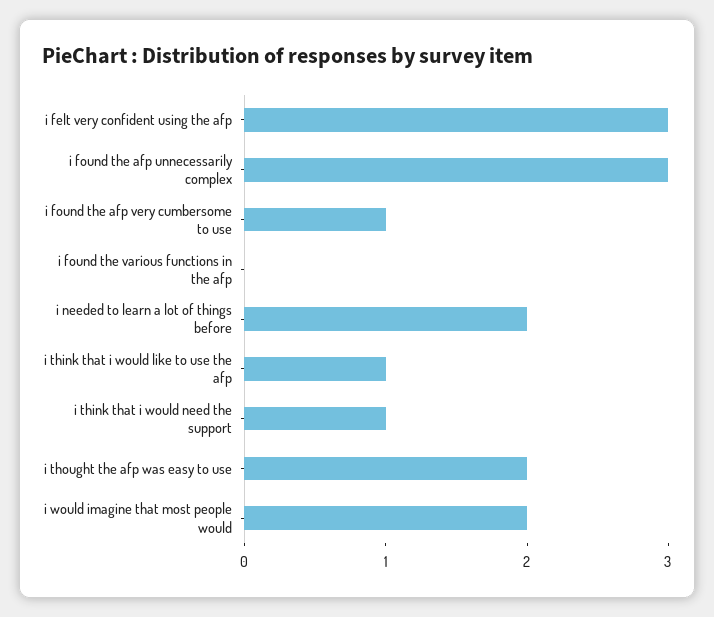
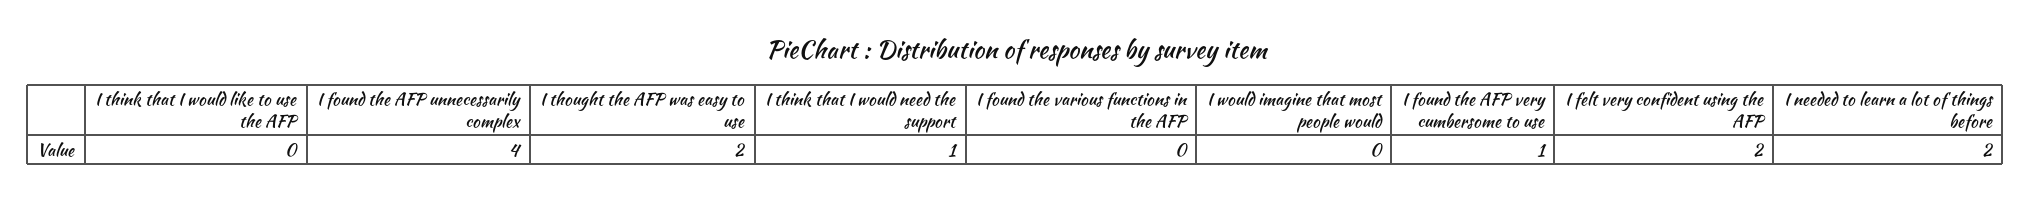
i felt very confident using the afp: 3 -> 2
i found the afp unnecessarily complex: 3 -> 4
i think that i would like to use the afp: 1 -> 0
i would imagine that most people would: 2 -> 0

